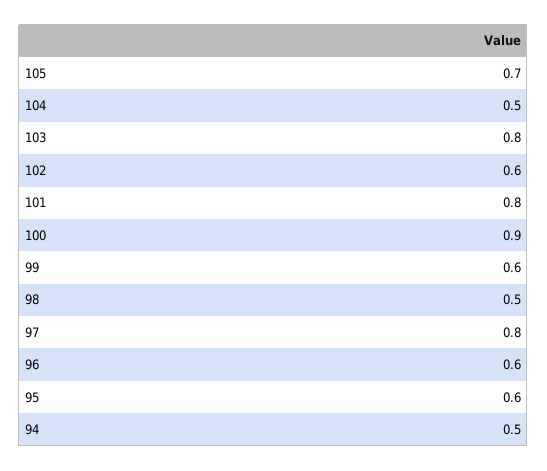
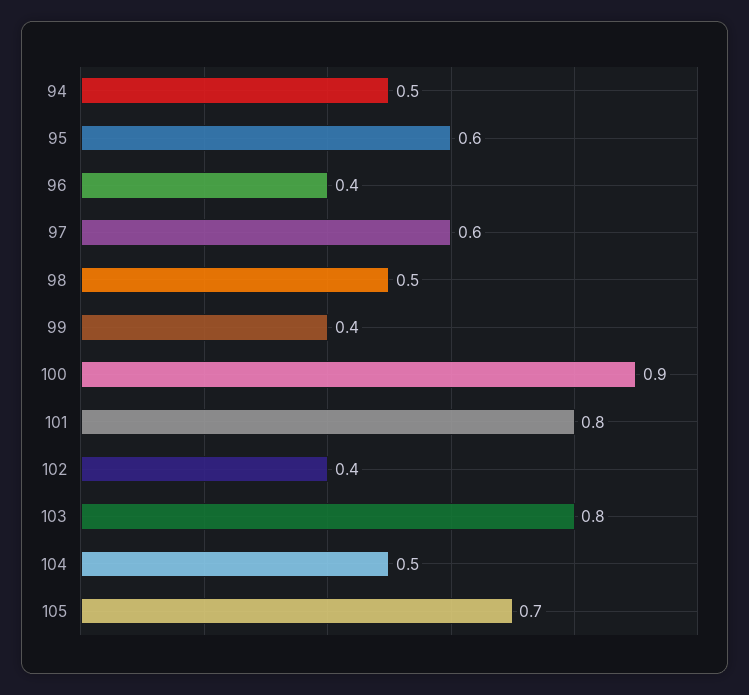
102: 0.6 -> 0.4
99: 0.6 -> 0.4
97: 0.8 -> 0.6
96: 0.6 -> 0.4

